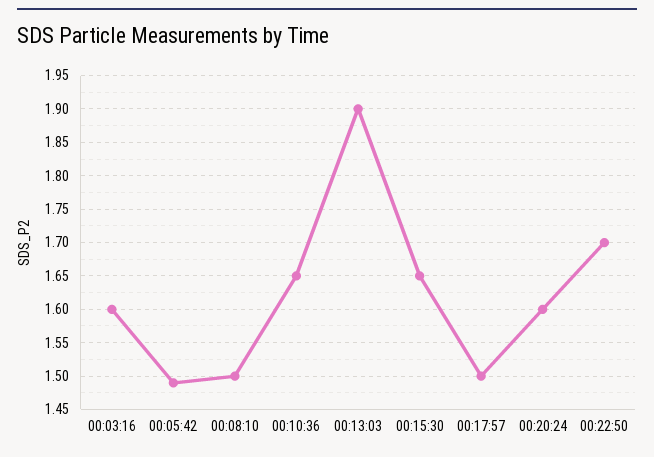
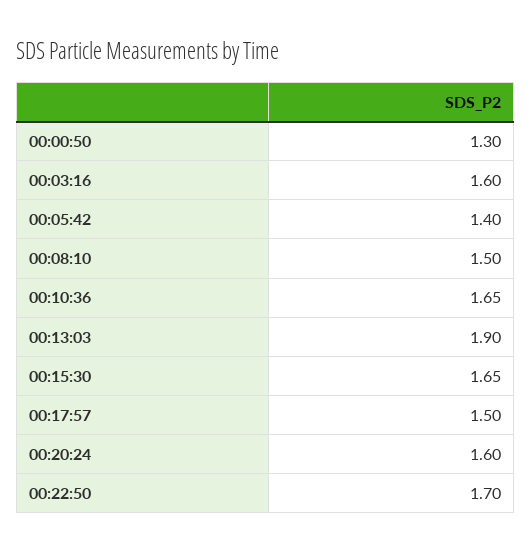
00:05:42: 1.49 -> 1.4
00:00:50: none -> 1.3

